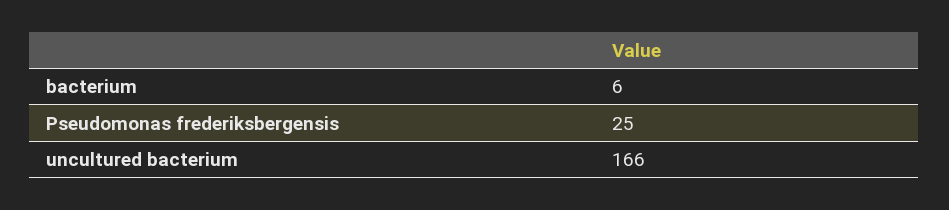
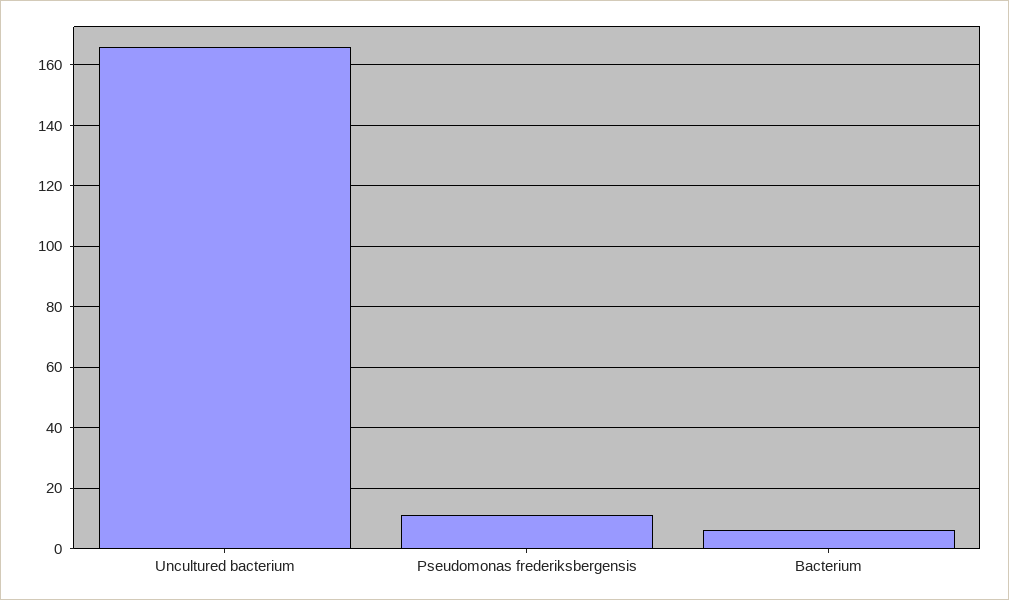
Pseudomonas frederiksbergensis: 25 -> 10

